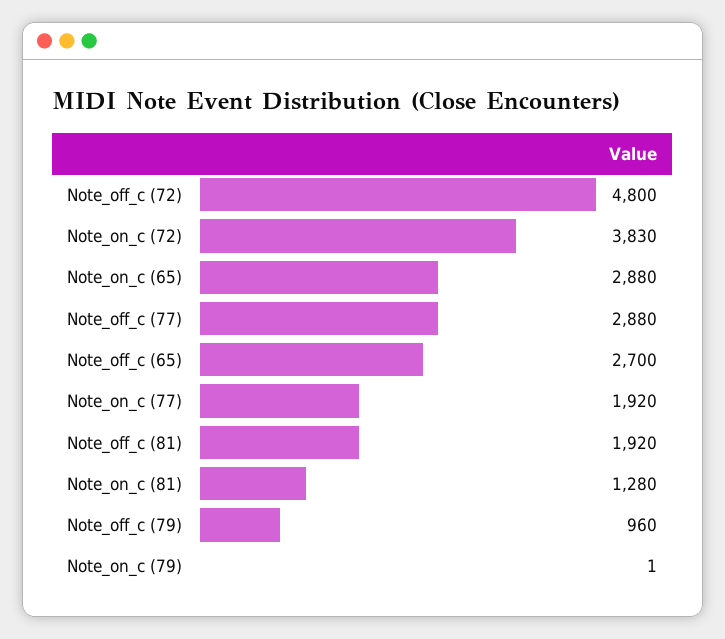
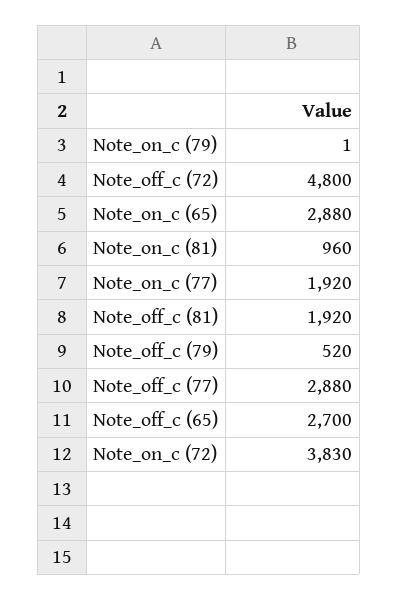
Note_on_c (81): 1280 -> 960
Note_off_c (79): 960 -> 520

